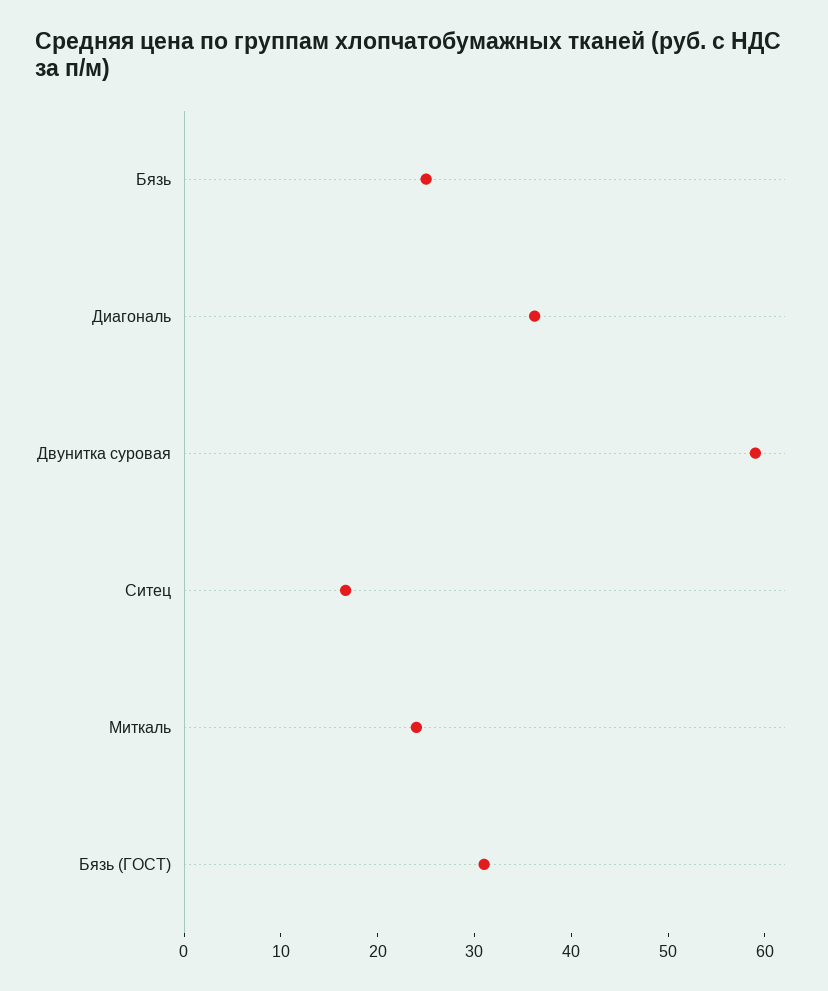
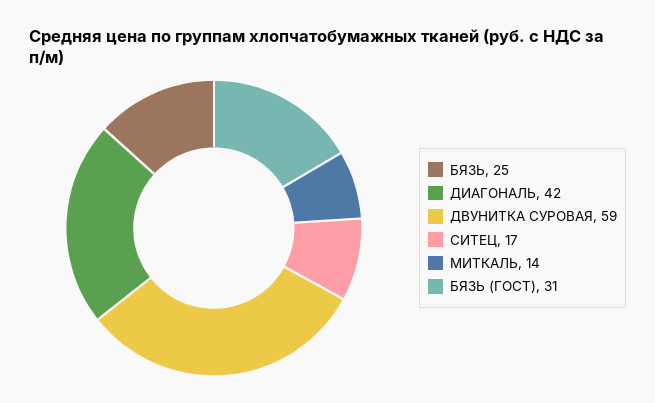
Диагональ: 36 -> 42
Миткаль: 24 -> 14

